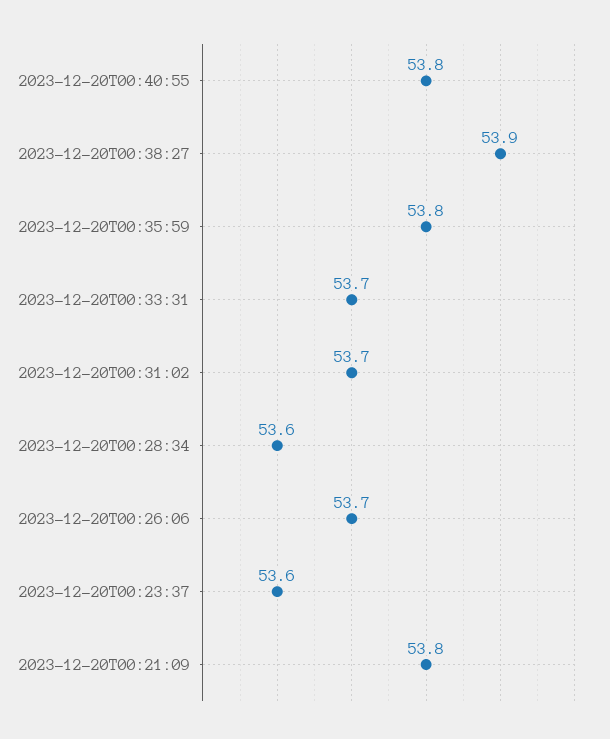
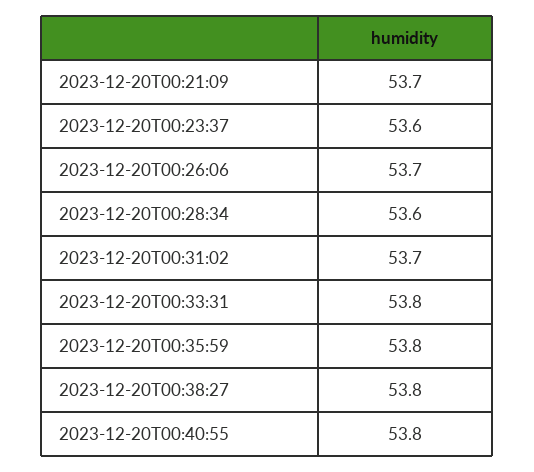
2023-12-20T00:38:27: 53.9 -> 53.8
2023-12-20T00:33:31: 53.7 -> 53.8
2023-12-20T00:21:09: 53.8 -> 53.7

